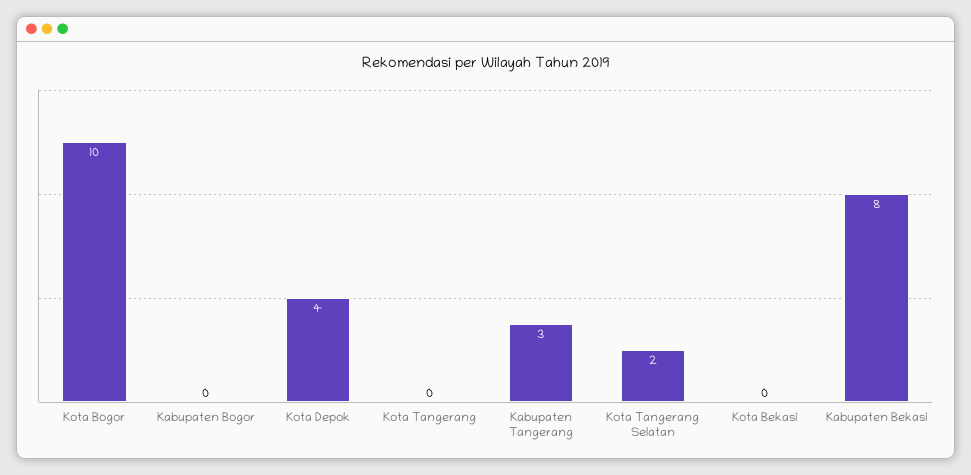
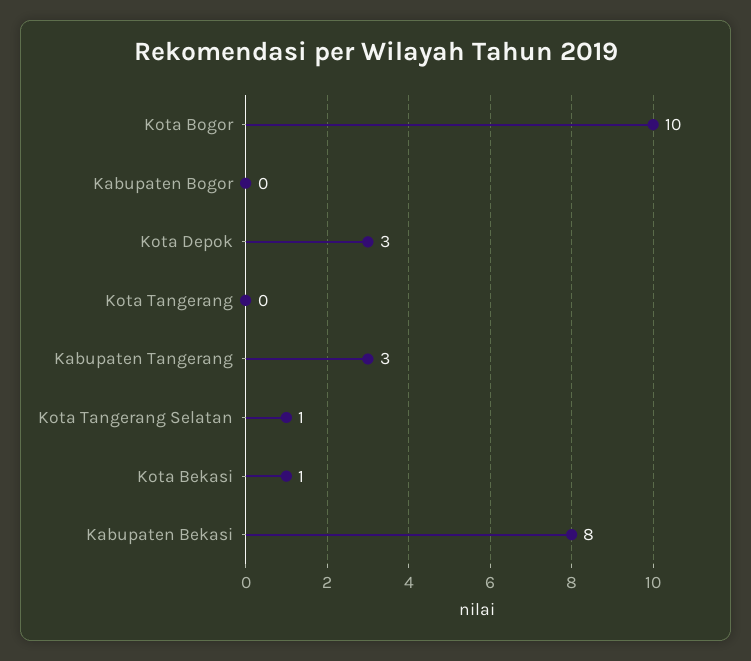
Kota Depok: 4 -> 3
Kota Tangerang Selatan: 2 -> 1
Kota Bekasi: 0 -> 1

